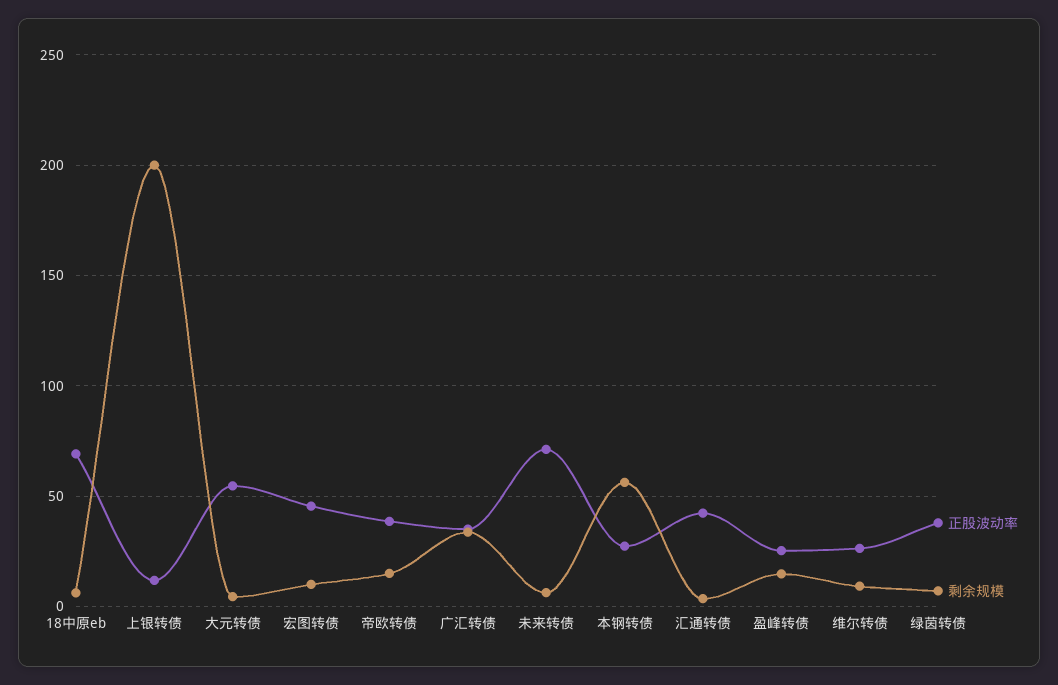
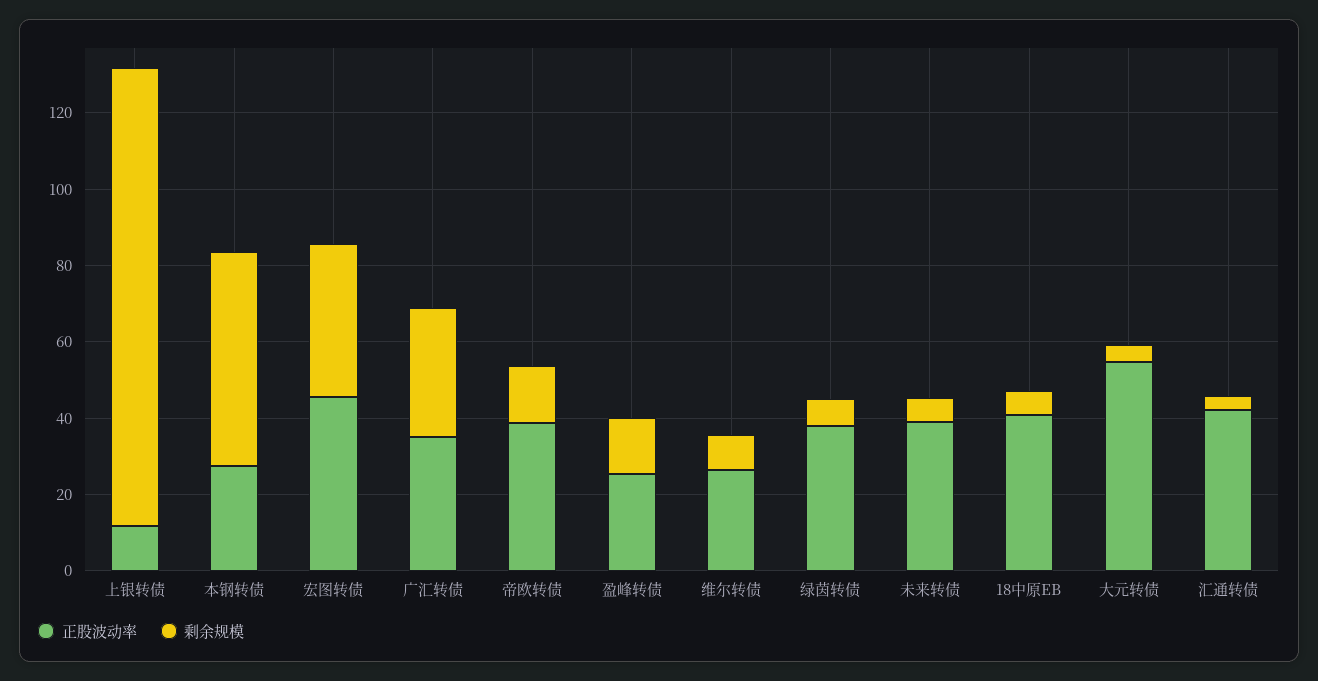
正股波动率, 18中原eb: 70 -> 40
剩余规模, 上银转债: 200 -> 120
剩余规模, 宏图转债: 10 -> 40
正股波动率, 未来转债: 70 -> 40

